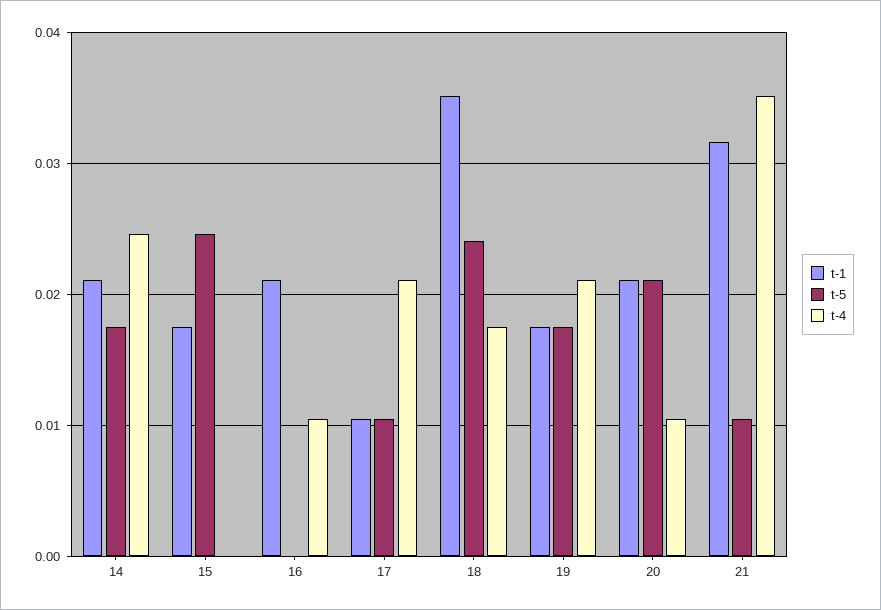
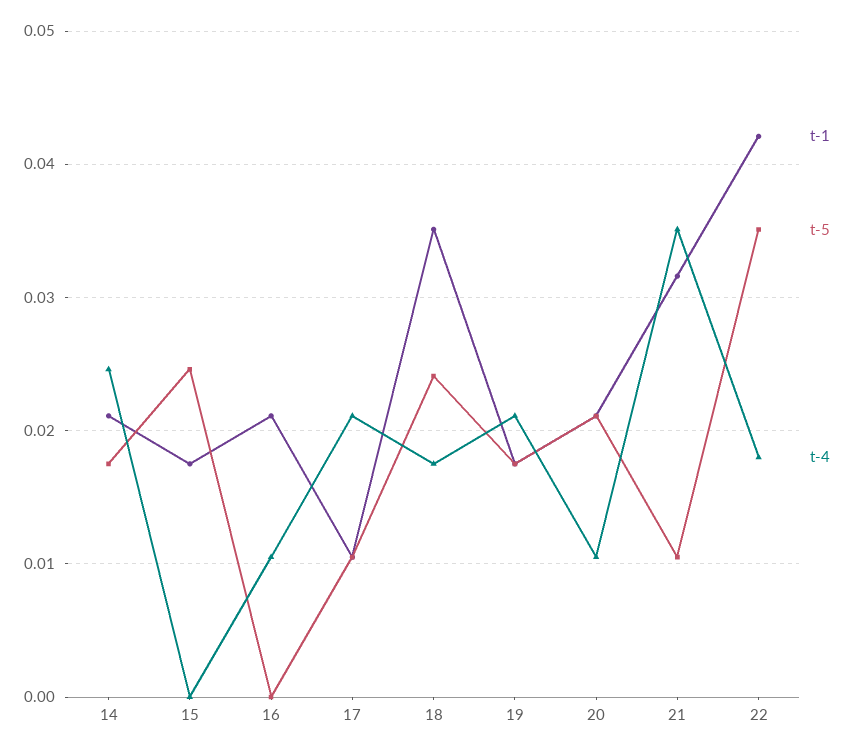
t-1, 22: none -> 0.042
t-5, 22: none -> 0.035
t-4, 22: none -> 0.018

